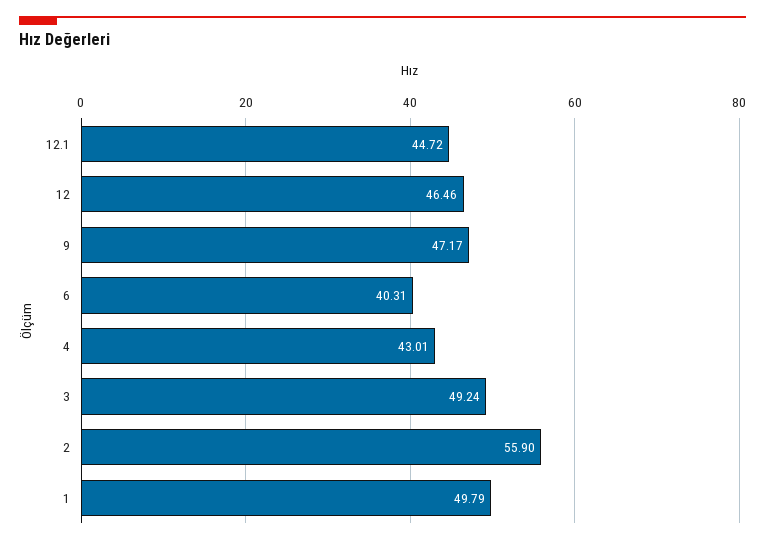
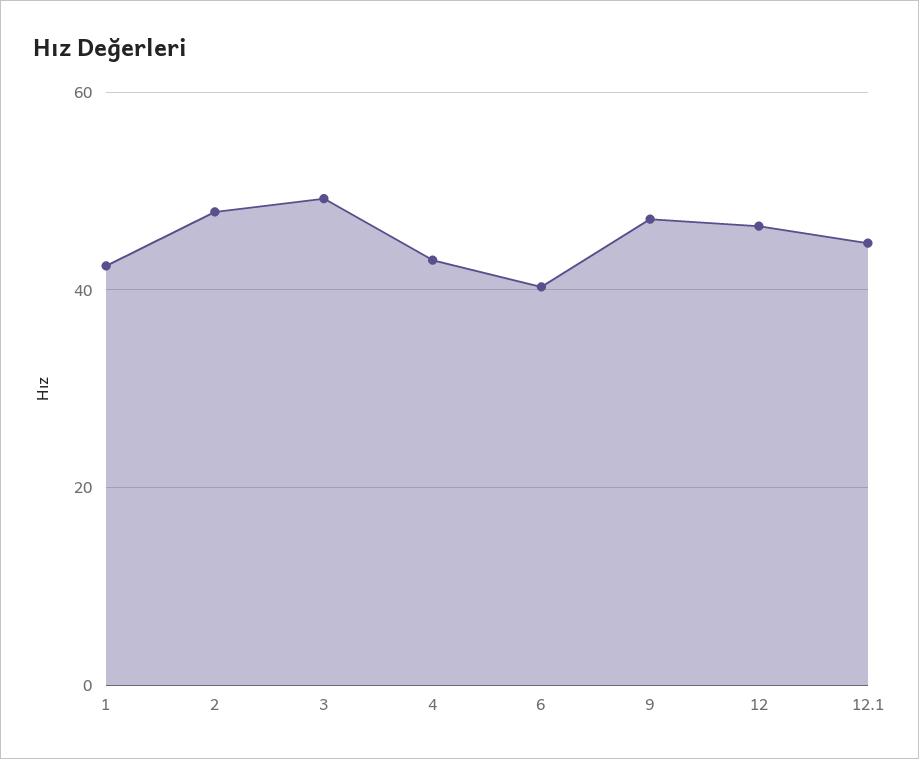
2: 55.9 -> 48
1: 49.79 -> 42

